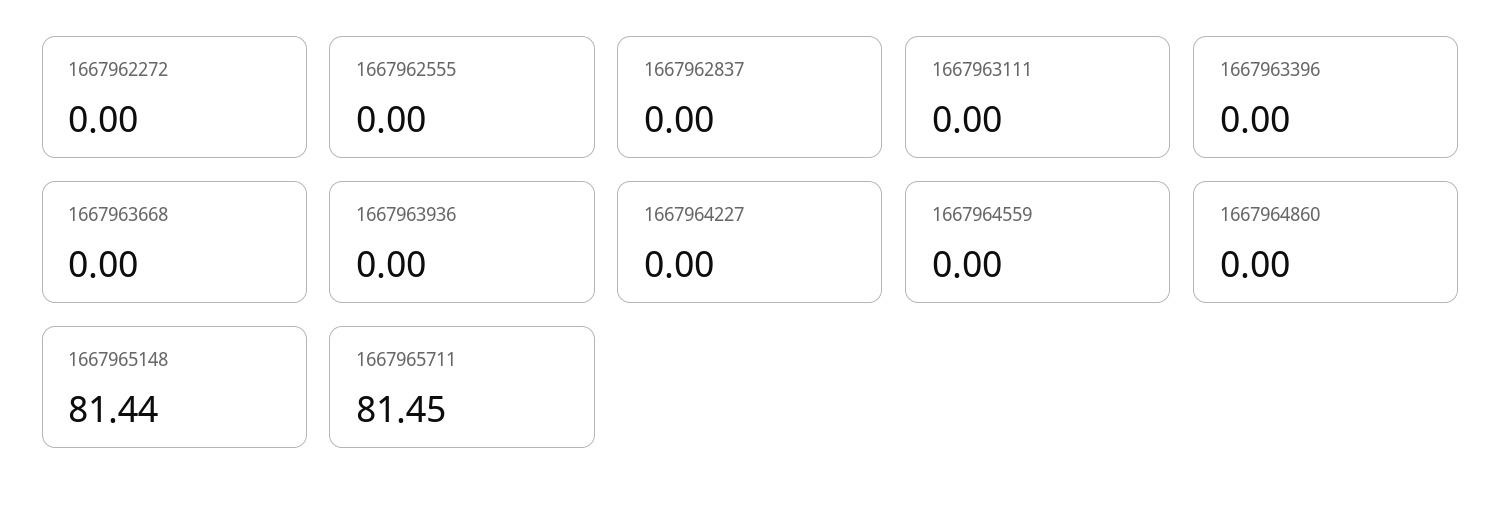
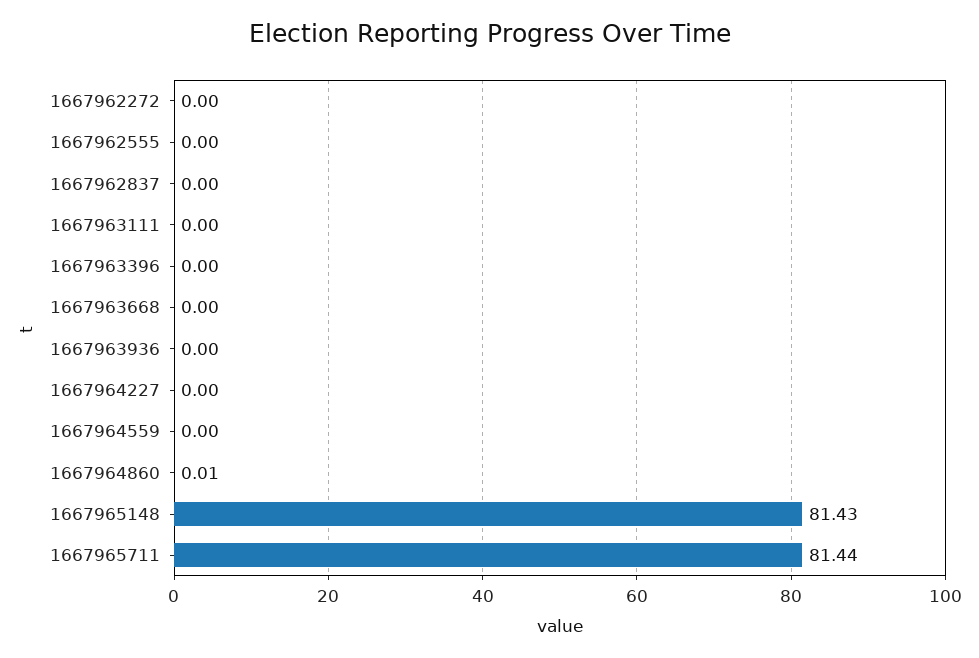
1667964860: 0 -> 0.01
1667965148: 81.44 -> 81.43
1667965711: 81.45 -> 81.44

